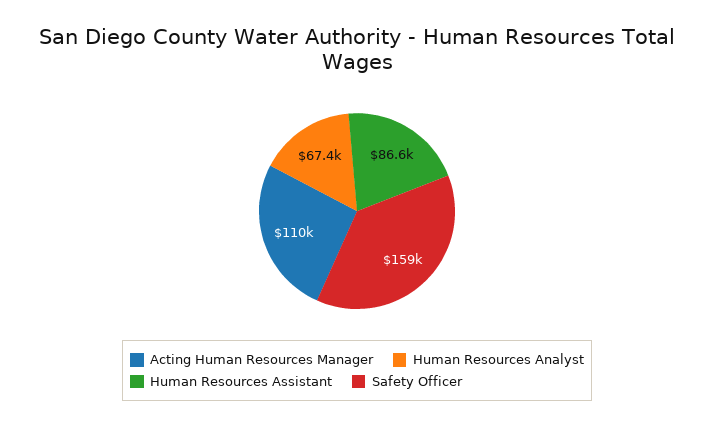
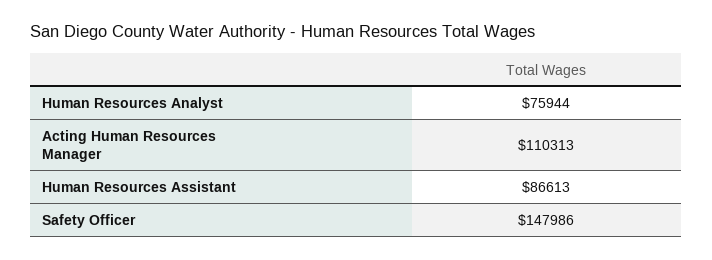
Human Resources Analyst: 67400 -> 75944
Safety Officer: 159000 -> 147986

